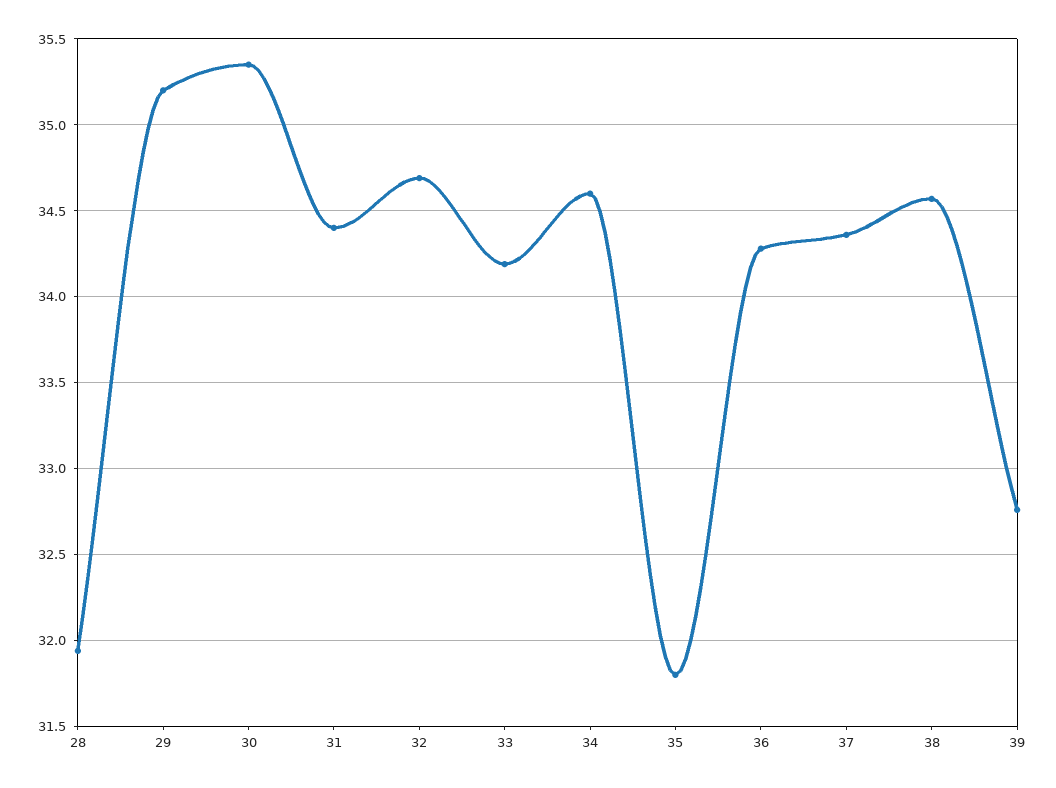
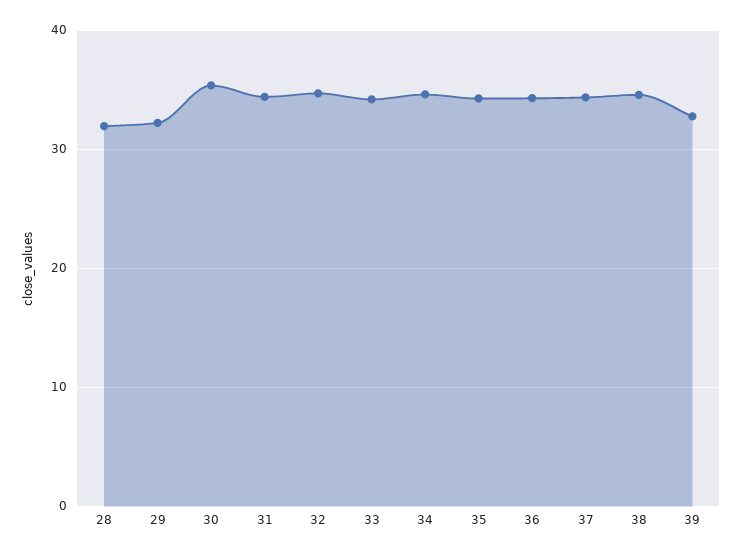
29: 35.2 -> 32
35: 31.8 -> 34

